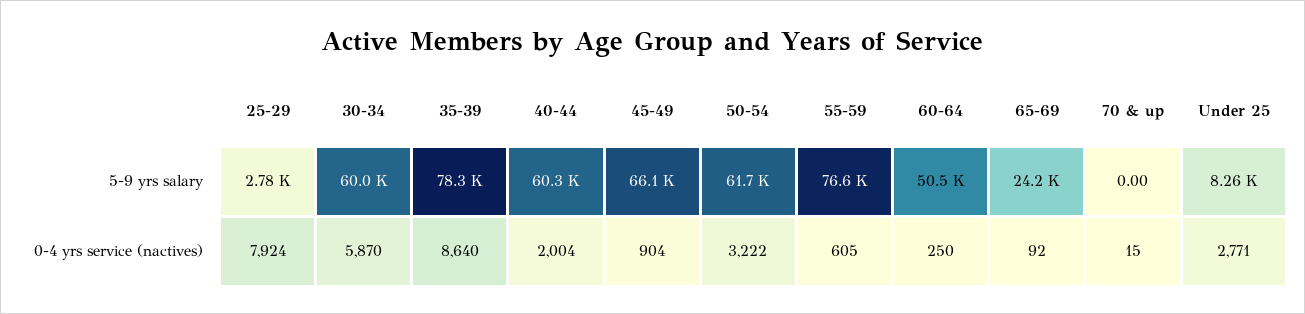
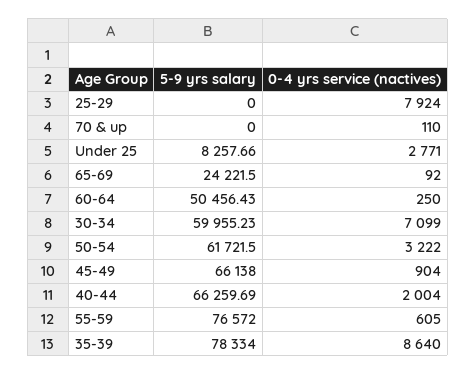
25-29, 5-9 yrs salary: 2780 -> 0
40-44, 5-9 yrs salary: 60300 -> 66259.69
30-34, 0-4 yrs service (nactives): 5870 -> 7099
70 & up, 0-4 yrs service (nactives): 15 -> 110

